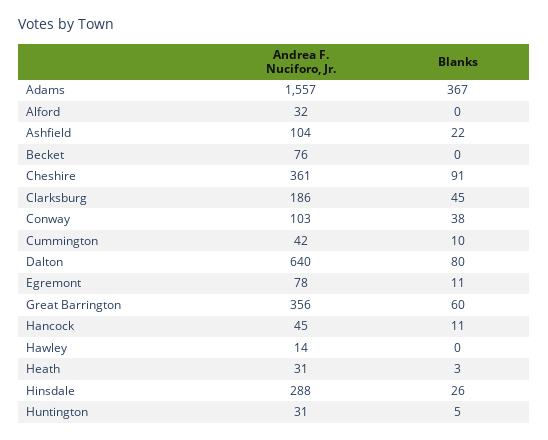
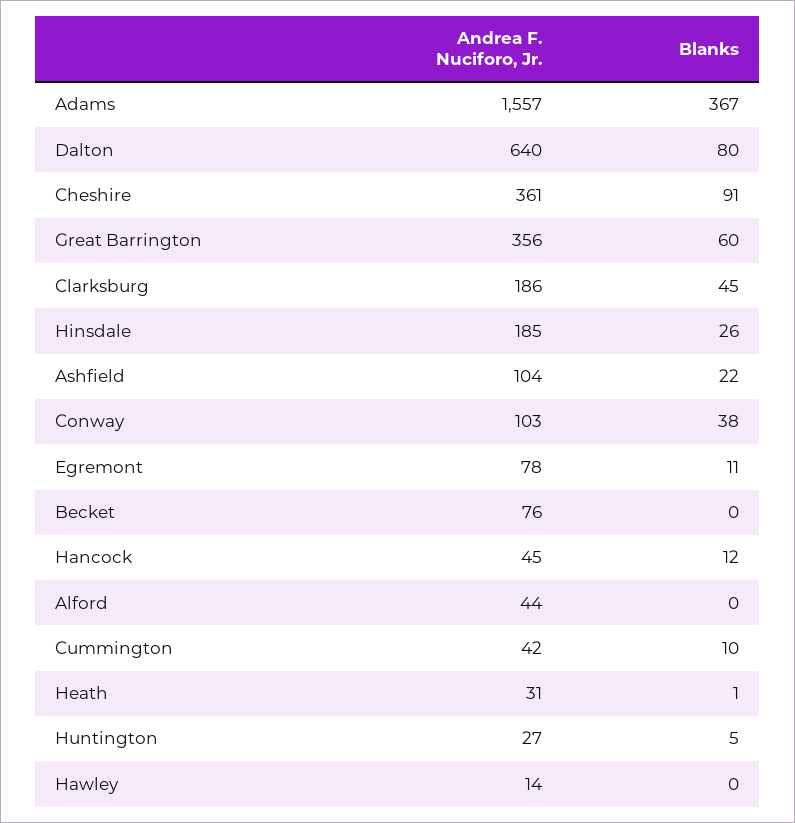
Andrea F. Nuciforo, Jr., Alford: 32 -> 44
Blanks, Hancock: 11 -> 12
Blanks, Heath: 3 -> 1
Andrea F. Nuciforo, Jr., Hinsdale: 288 -> 185
Andrea F. Nuciforo, Jr., Huntington: 31 -> 27

